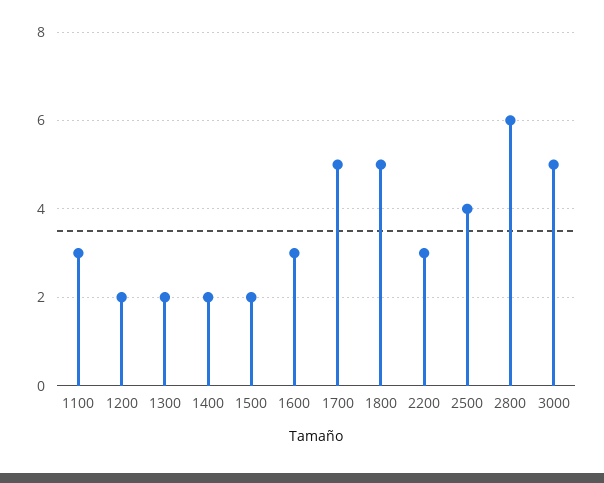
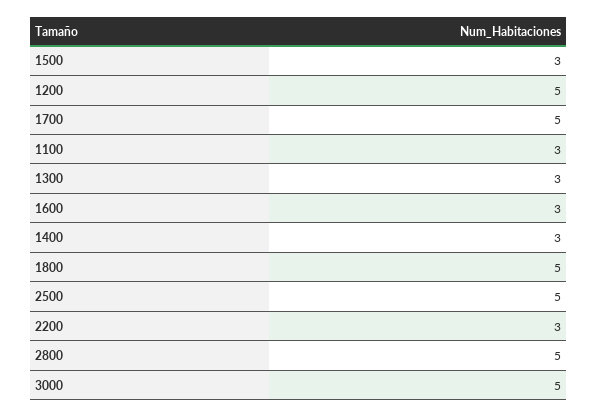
1200: 2 -> 5
1300: 2 -> 3
1400: 2 -> 3
1500: 2 -> 3
2500: 4 -> 5
2800: 6 -> 5

